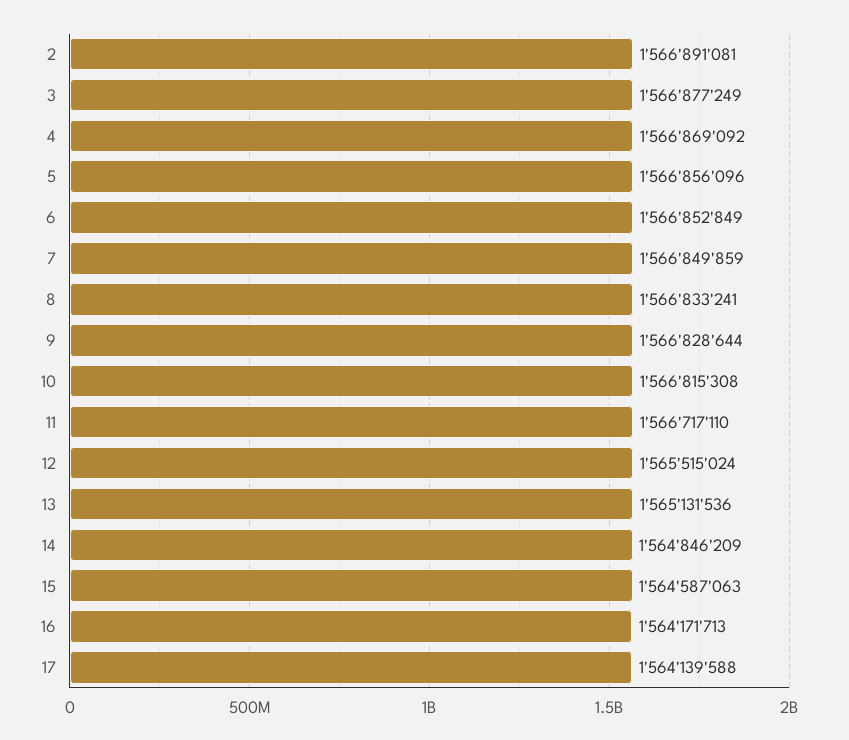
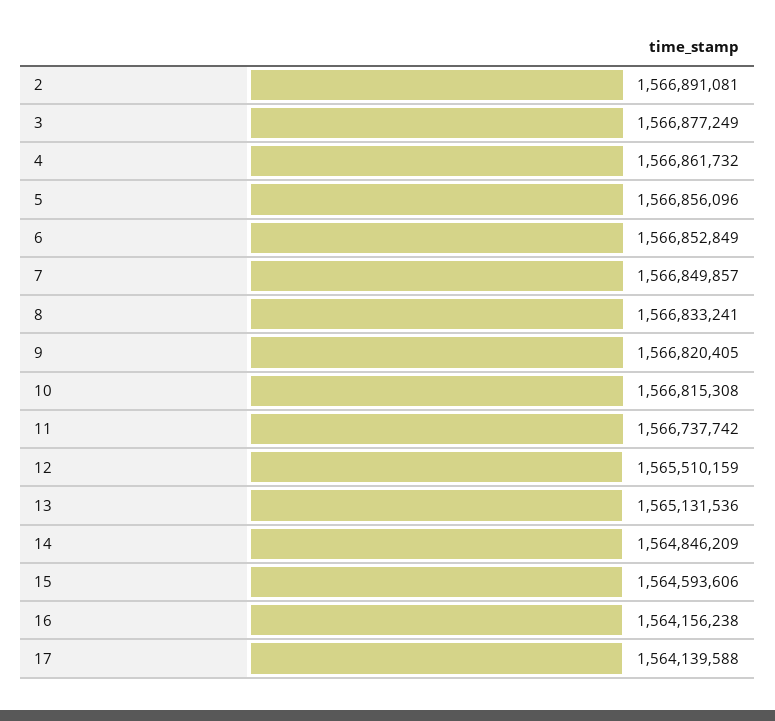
4: 1566869092 -> 1566861732
7: 1566849859 -> 1566849857
9: 1566828644 -> 1566820405
11: 1566717110 -> 1566737742
12: 1565515024 -> 1565510159
15: 1564587063 -> 1564593606
16: 1564171713 -> 1564156238

